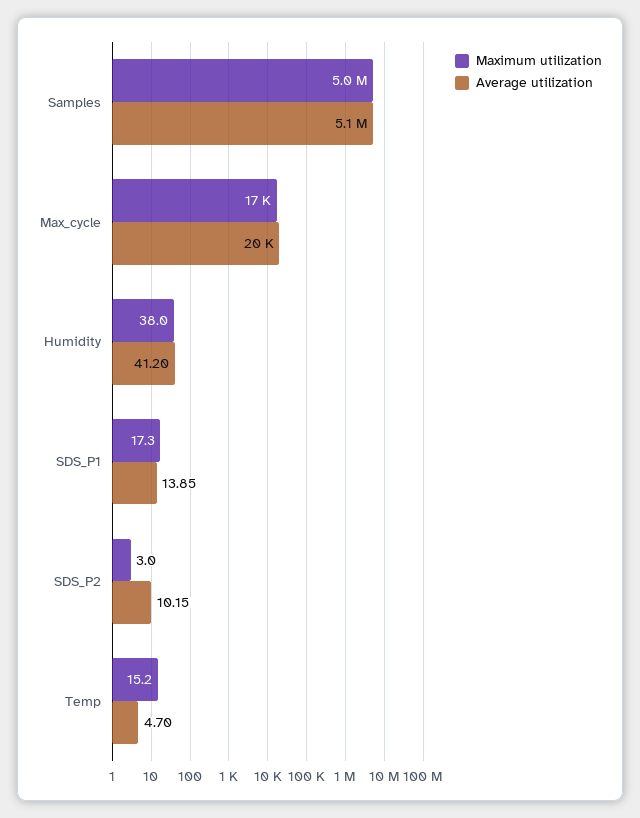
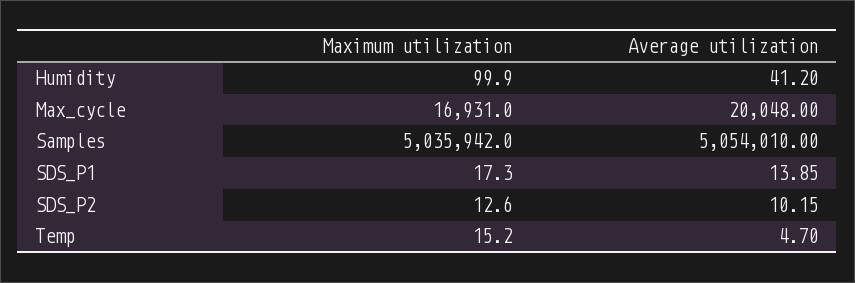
Maximum utilization, Humidity: 38 -> 99.9
Maximum utilization, SDS_P2: 3 -> 12.6

